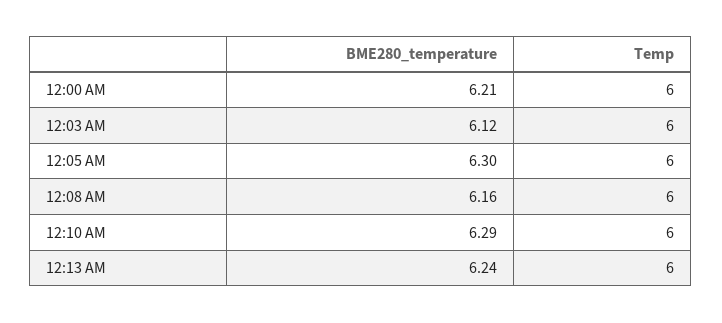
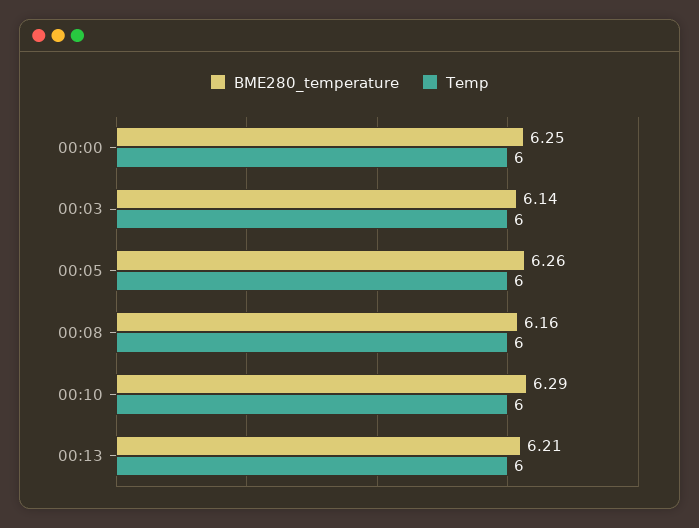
BME280_temperature, 12:00 AM: 6.21 -> 6.25
BME280_temperature, 12:03 AM: 6.12 -> 6.14
BME280_temperature, 12:05 AM: 6.3 -> 6.26
BME280_temperature, 12:13 AM: 6.24 -> 6.21

